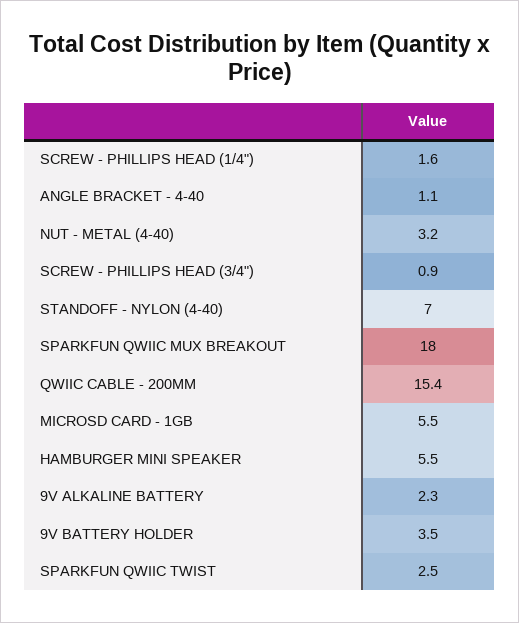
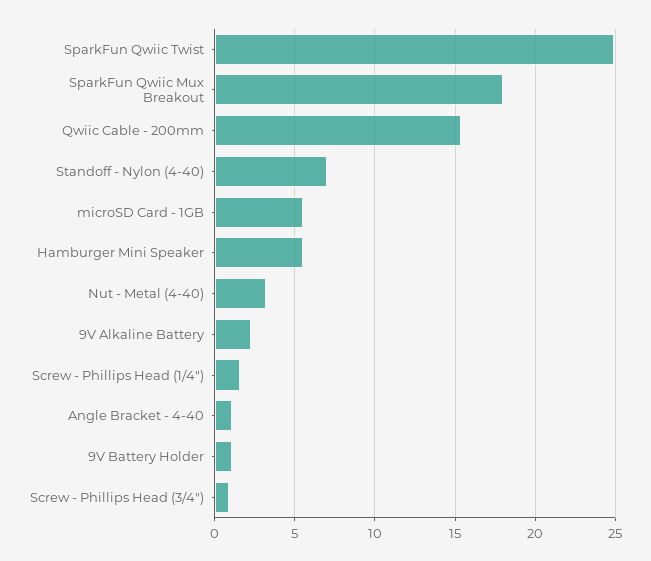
9V BATTERY HOLDER: 3.5 -> 1
SPARKFUN QWIIC TWIST: 2.5 -> 25

